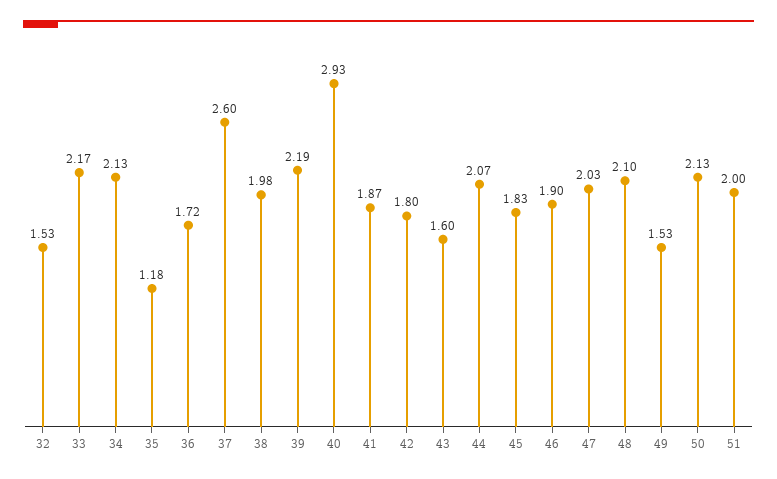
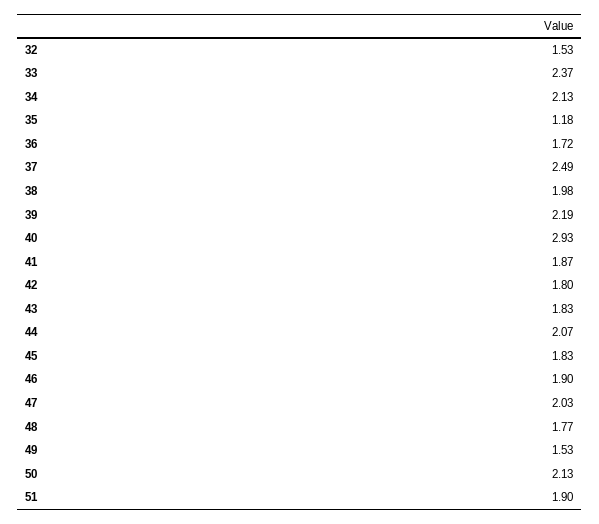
33: 2.17 -> 2.37
37: 2.6 -> 2.49
43: 1.6 -> 1.83
48: 2.1 -> 1.77
51: 2 -> 1.9

